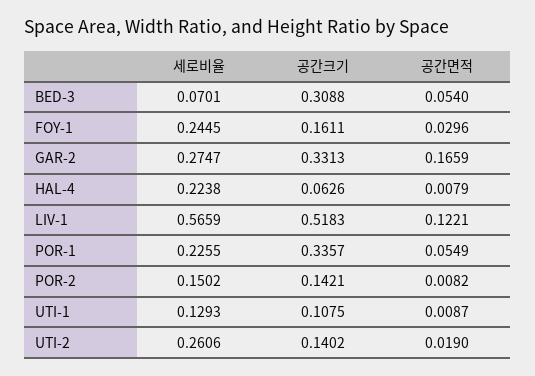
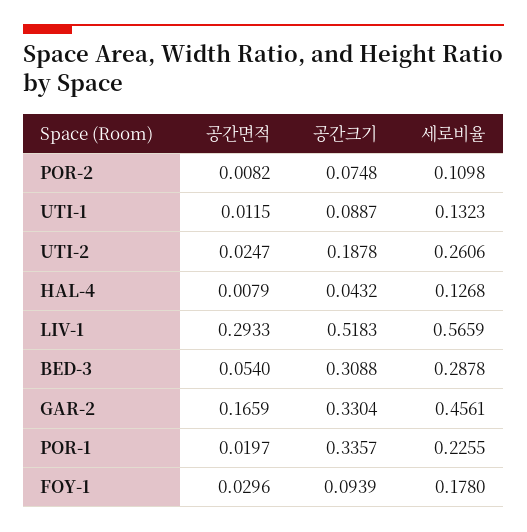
세로비율, BED-3: 0.0701 -> 0.2878
세로비율, FOY-1: 0.2445 -> 0.178
공간크기, FOY-1: 0.1611 -> 0.0939
세로비율, GAR-2: 0.2747 -> 0.4561
공간크기, GAR-2: 0.3313 -> 0.3304
세로비율, HAL-4: 0.2238 -> 0.1268
공간크기, HAL-4: 0.0626 -> 0.0432
공간면적, LIV-1: 0.1221 -> 0.2933
공간면적, POR-1: 0.0549 -> 0.0197
세로비율, POR-2: 0.1502 -> 0.1098
공간크기, POR-2: 0.1421 -> 0.0748
세로비율, UTI-1: 0.1293 -> 0.1323
공간크기, UTI-1: 0.1075 -> 0.0887
공간면적, UTI-1: 0.0087 -> 0.0115
공간크기, UTI-2: 0.1402 -> 0.1878
공간면적, UTI-2: 0.019 -> 0.0247

